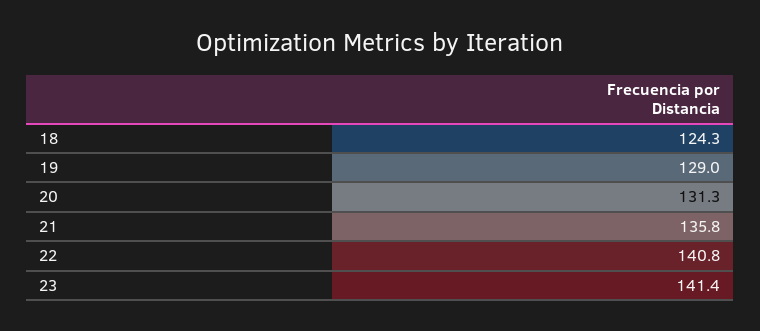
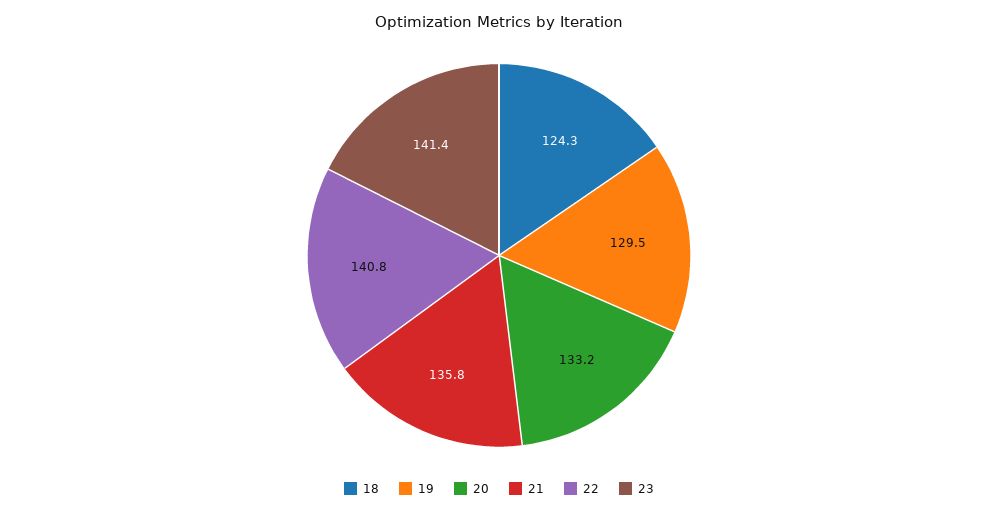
19: 129 -> 129.5
20: 131.3 -> 133.2

